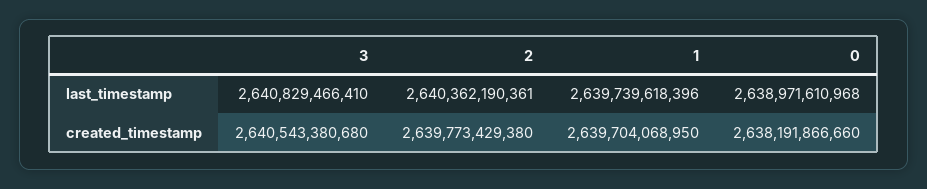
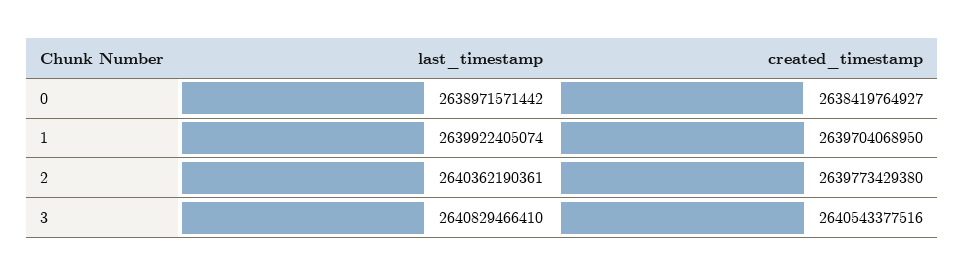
1, last_timestamp: 2639739618396 -> 2639922405074
0, last_timestamp: 2638971610968 -> 2638971571442
3, created_timestamp: 2640543380680 -> 2640543377516
0, created_timestamp: 2638191866660 -> 2638419764927

